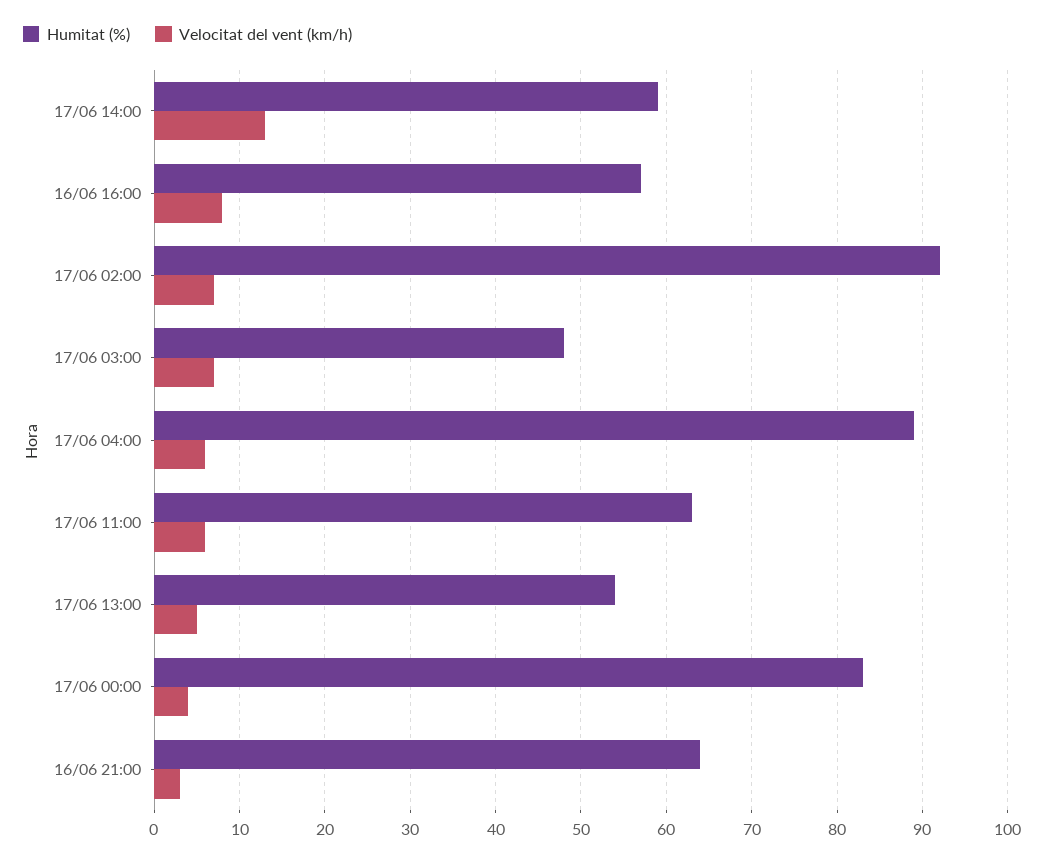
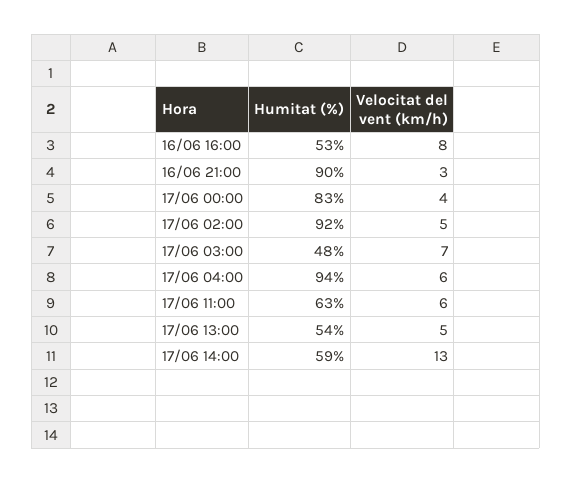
Humitat (%), 16/06 16:00: 57 -> 53
Velocitat del vent (km/h), 17/06 02:00: 7 -> 5
Humitat (%), 17/06 04:00: 89 -> 94
Humitat (%), 16/06 21:00: 64 -> 90

